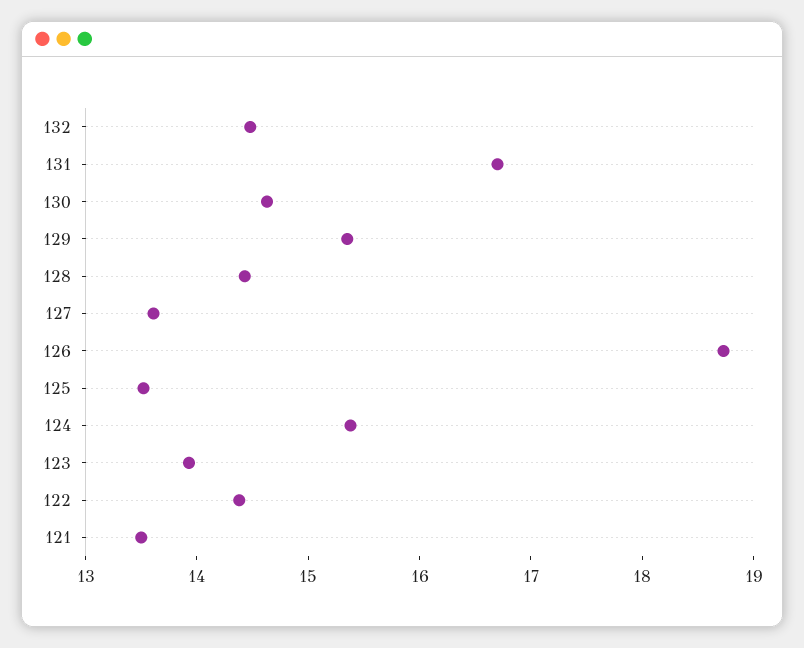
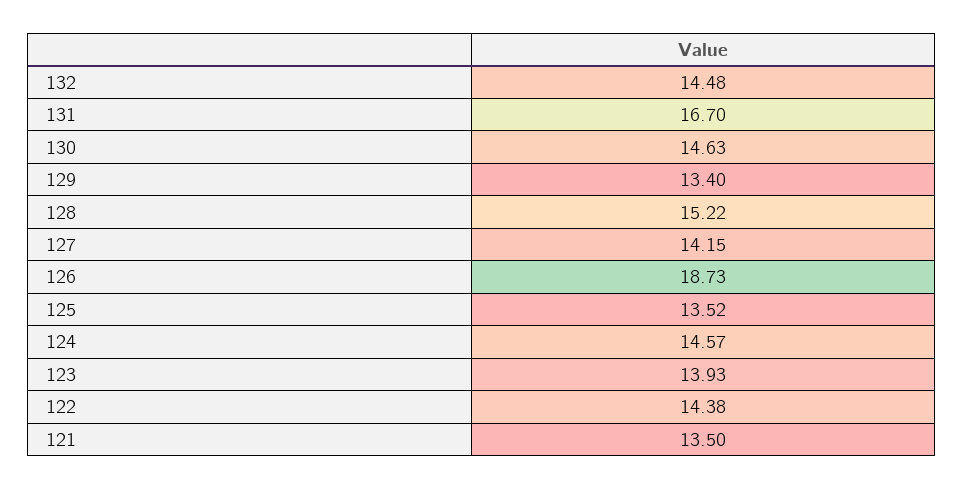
129: 15.4 -> 13.4
128: 14.4 -> 15.22
127: 13.6 -> 14.15
124: 15.4 -> 14.57

